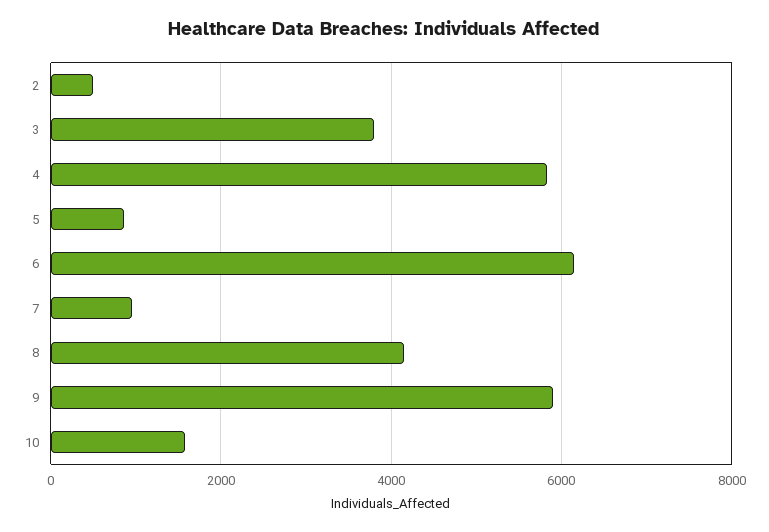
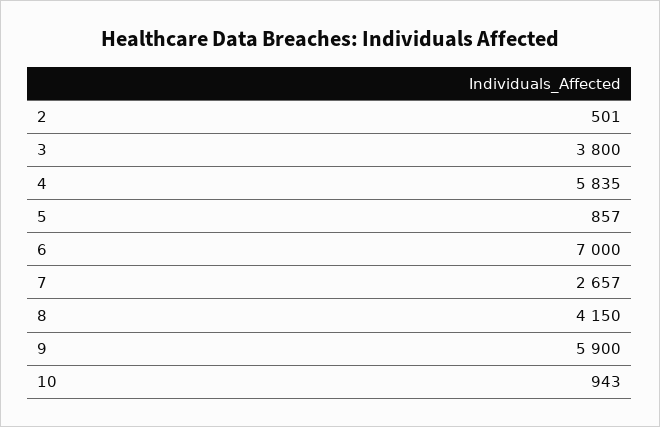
6: 6200 -> 7000
7: 1000 -> 2657
10: 1600 -> 943

